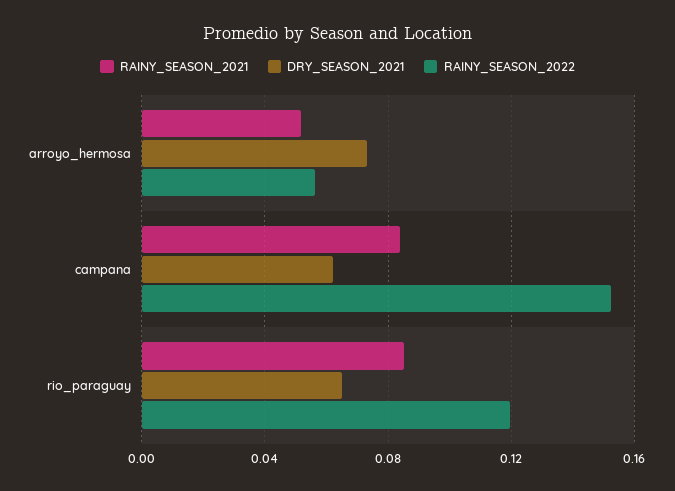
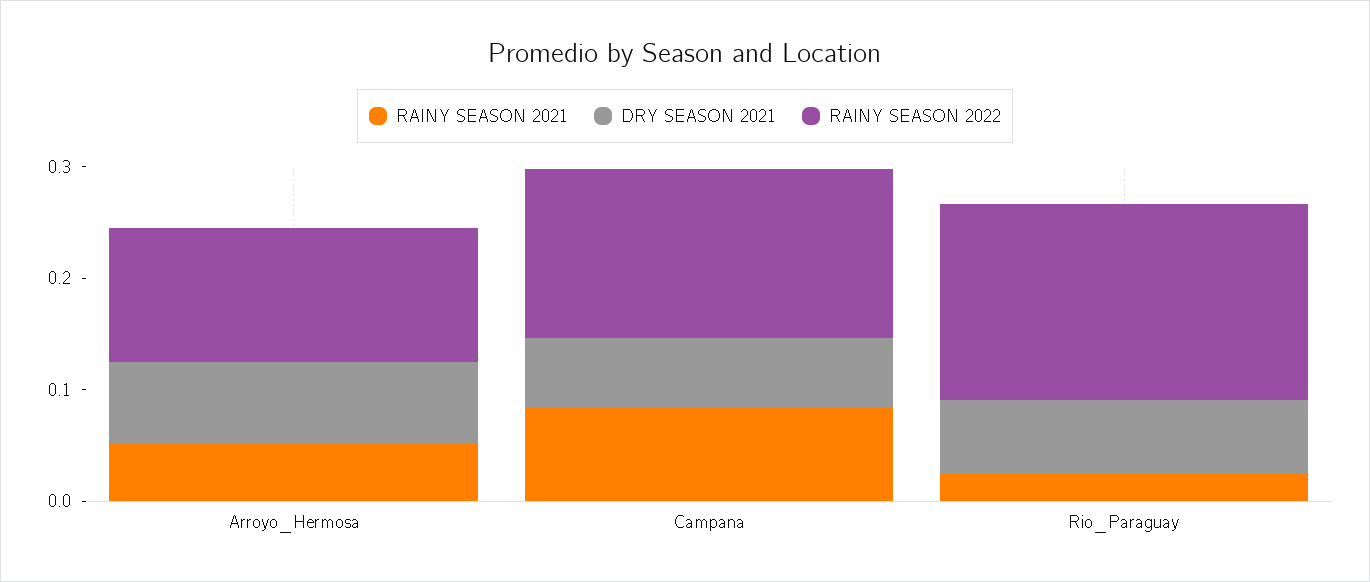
RAINY_SEASON_2022, arroyo_hermosa: 0.055 -> 0.12
RAINY_SEASON_2021, rio_paraguay: 0.085 -> 0.02
RAINY_SEASON_2022, rio_paraguay: 0.12 -> 0.18

